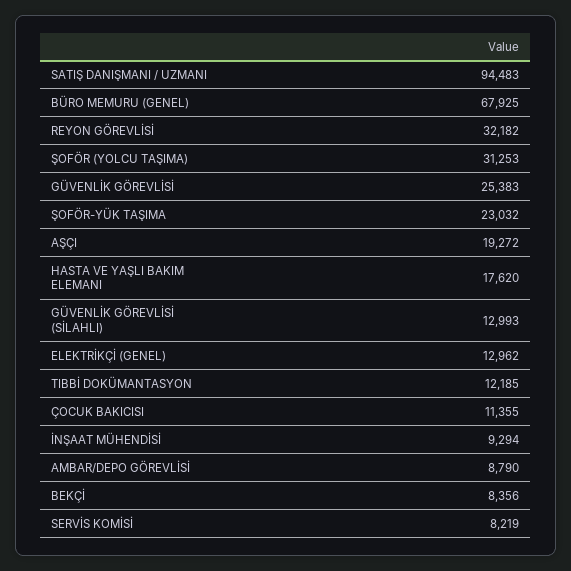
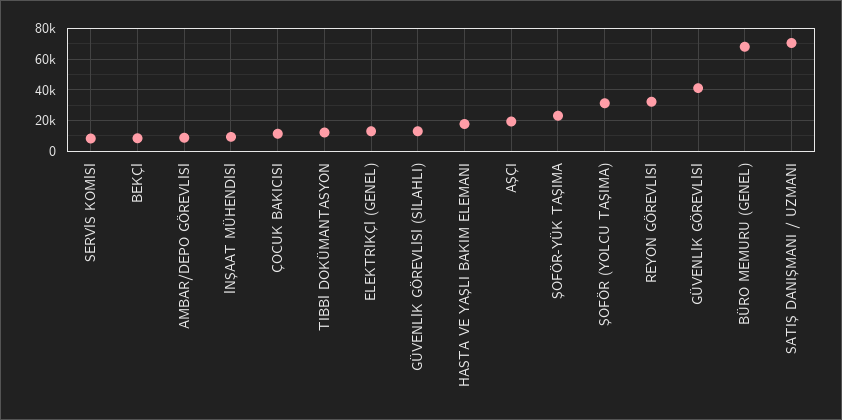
SATIŞ DANIŞMANI / UZMANI: 94483 -> 70000
GÜVENLİK GÖREVLİSİ: 25383 -> 40000

